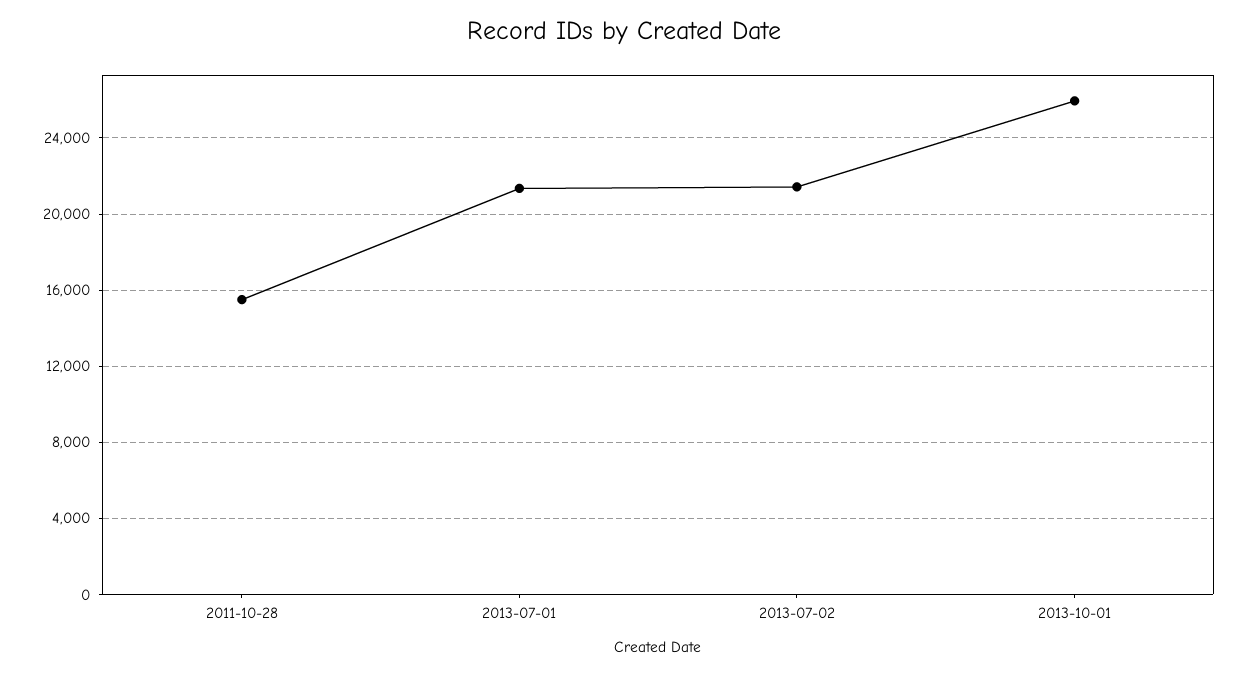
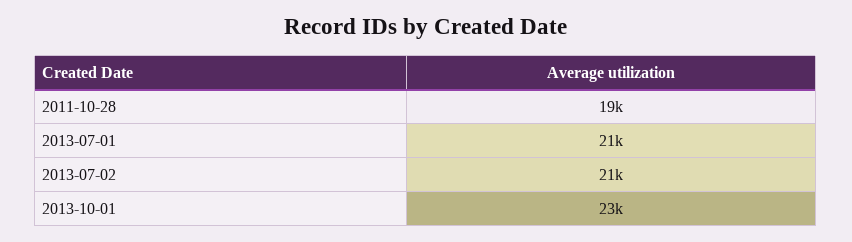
2011-10-28: 15500 -> 19000
2013-10-01: 26000 -> 23000

